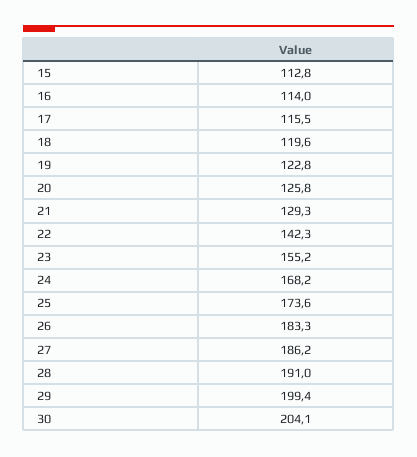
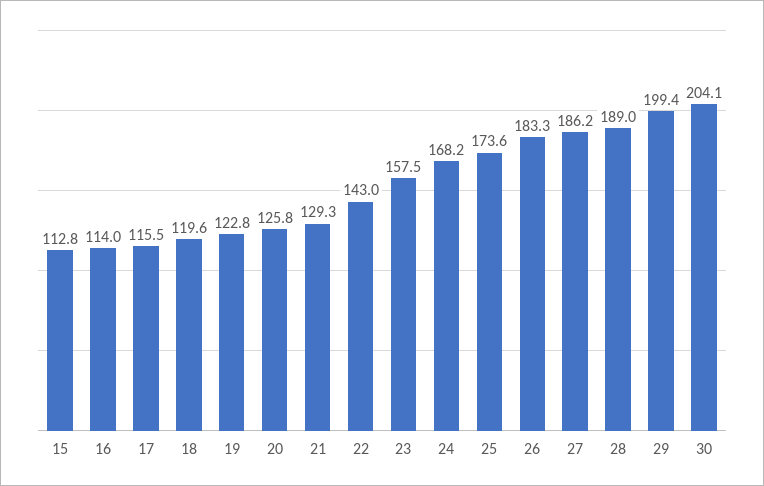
22: 142.3 -> 143
23: 155.2 -> 157.5
28: 191 -> 189

